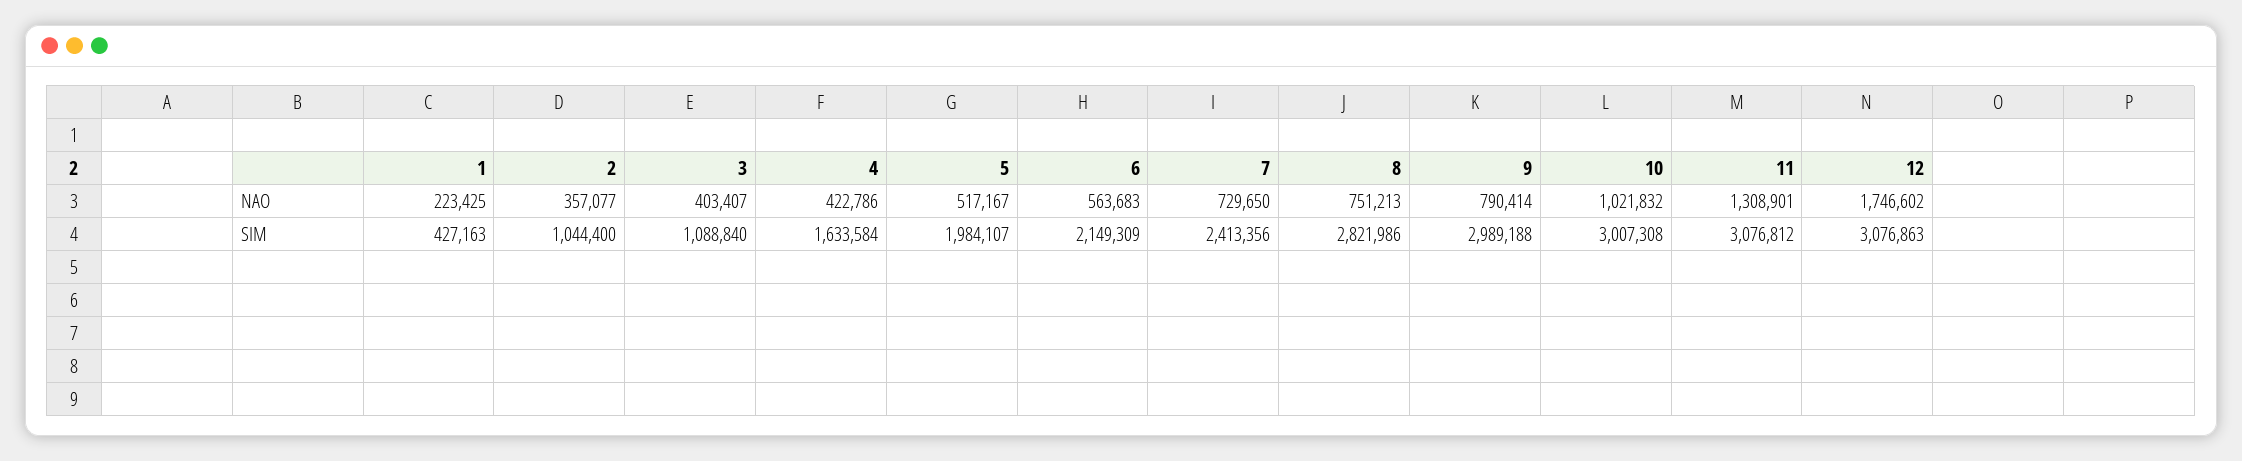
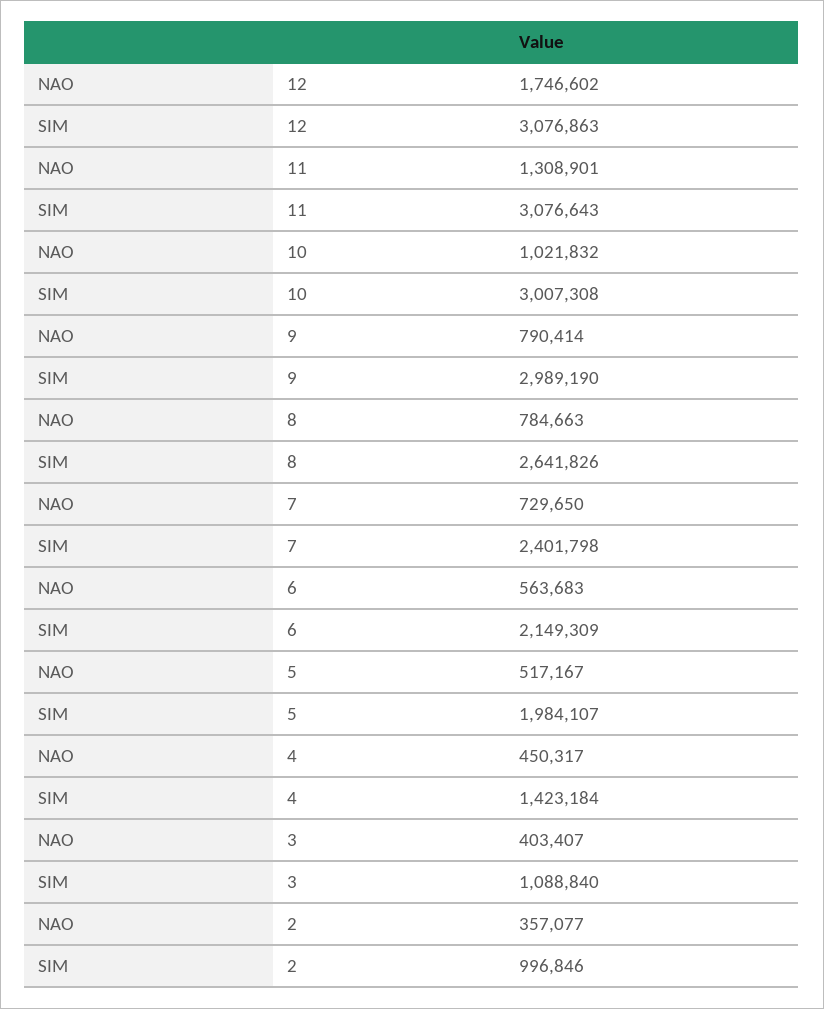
1, NAO: 223425 -> none
4, NAO: 422786 -> 450317
8, NAO: 751213 -> 784663
1, SIM: 427163 -> none
2, SIM: 1044400 -> 996846
4, SIM: 1633584 -> 1423184
7, SIM: 2413356 -> 2401798
8, SIM: 2821986 -> 2641826
9, SIM: 2989188 -> 2989190
11, SIM: 3076812 -> 3076643

